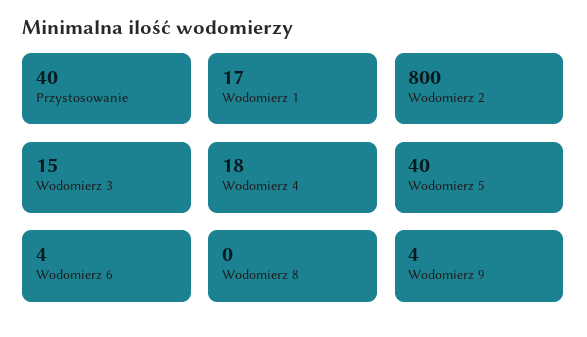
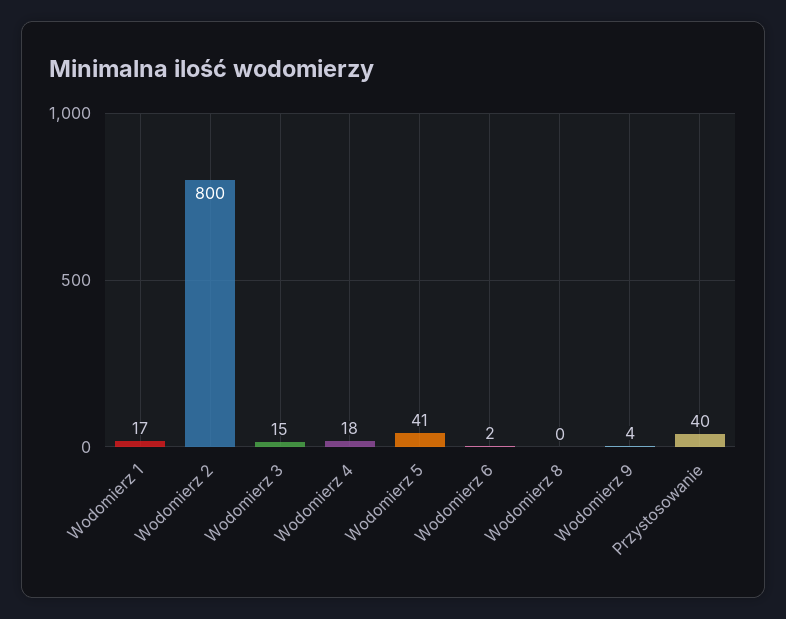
Wodomierz 5: 40 -> 41
Wodomierz 6: 4 -> 2

